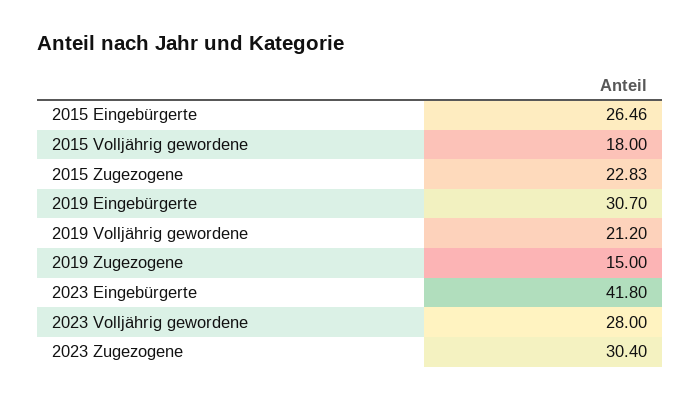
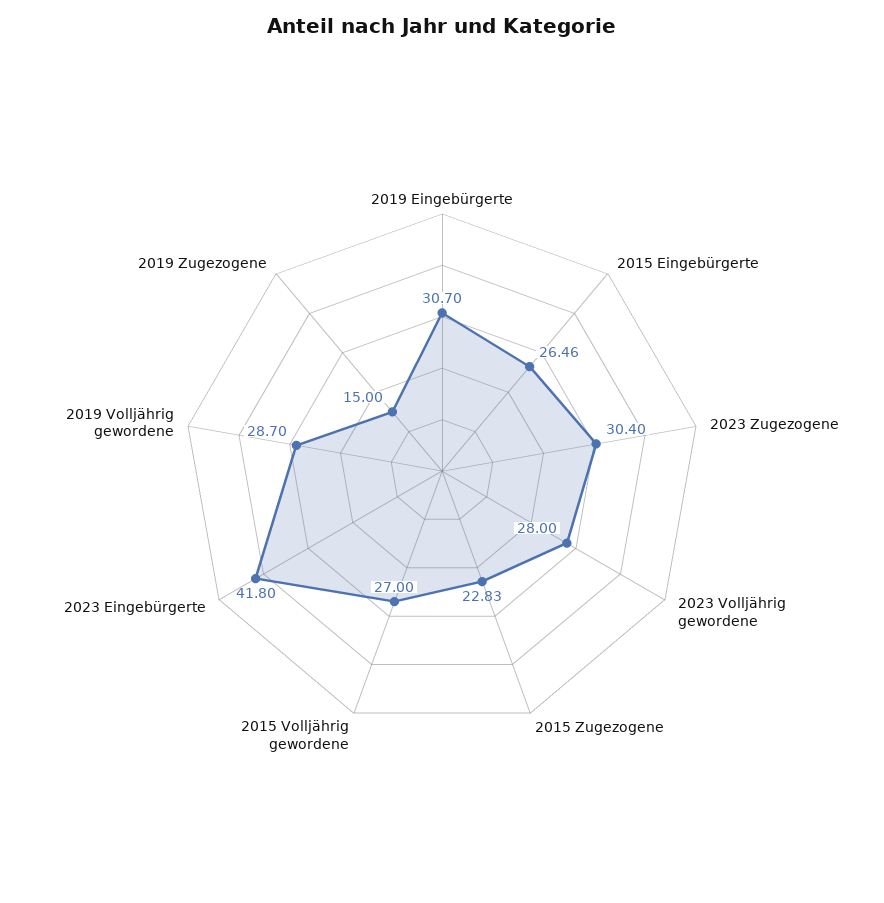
2015 Volljährig gewordene: 18 -> 27
2019 Volljährig gewordene: 21.2 -> 28.7

